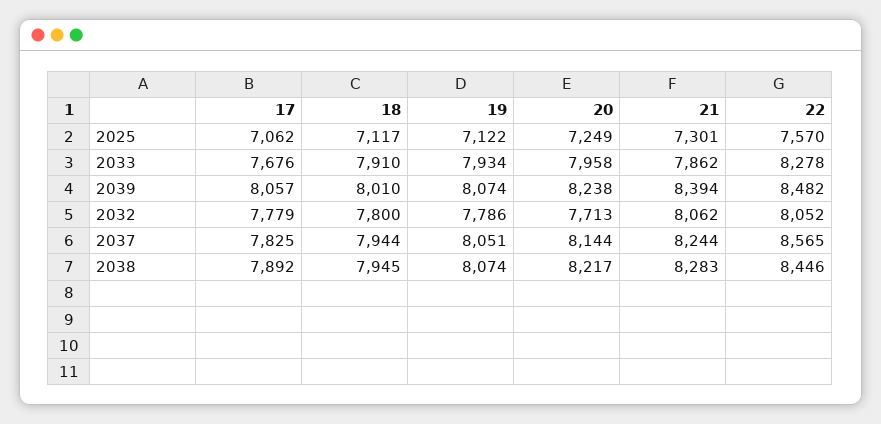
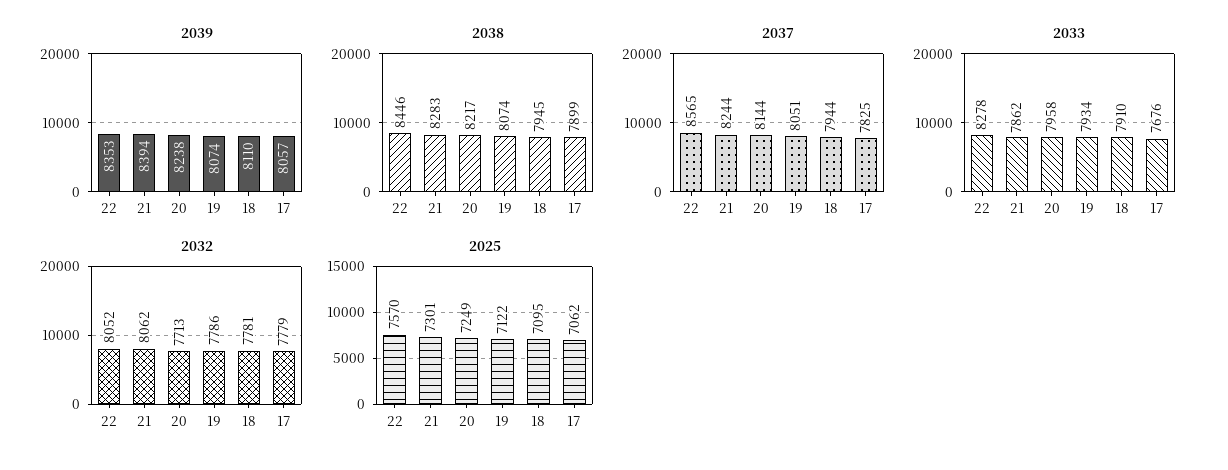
2025, 18: 7117 -> 7095
2039, 18: 8010 -> 8110
2039, 22: 8482 -> 8353
2032, 18: 7800 -> 7781
2038, 17: 7892 -> 7899

